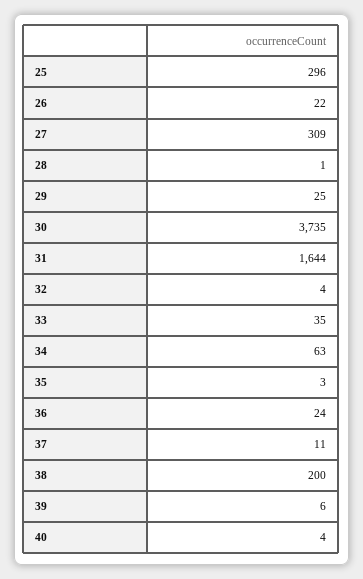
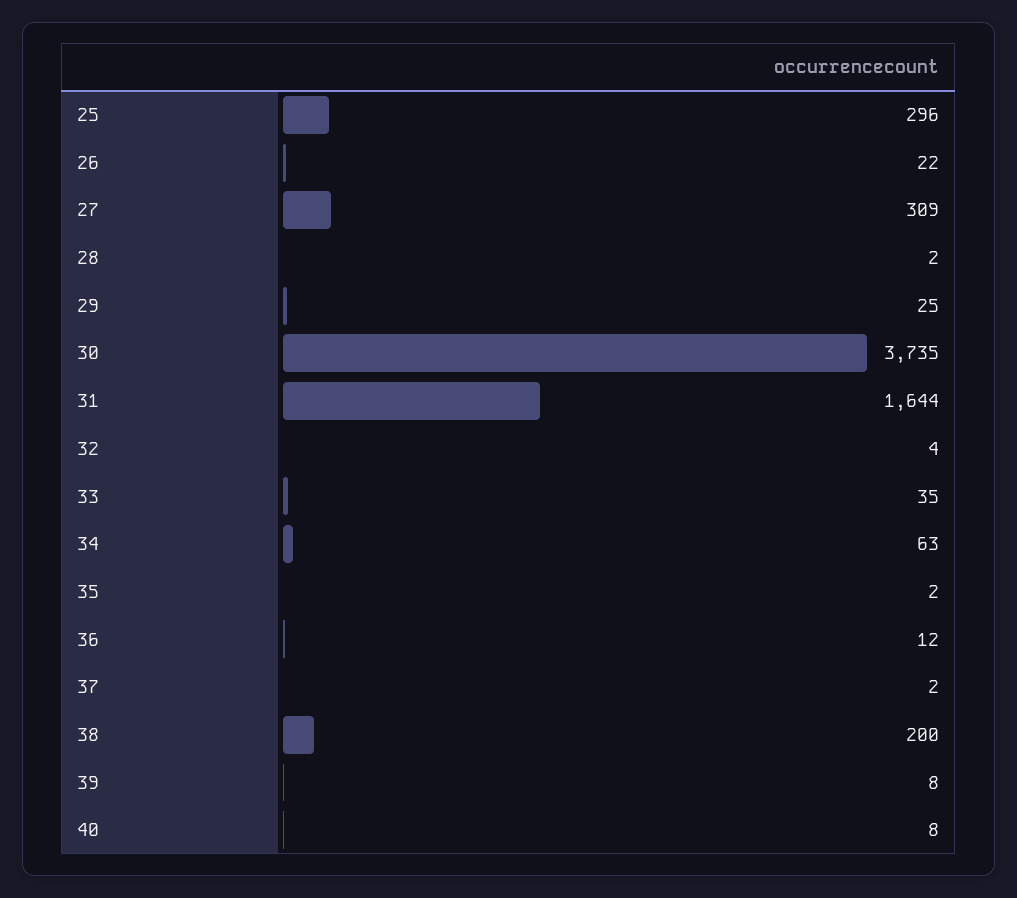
28: 1 -> 2
35: 3 -> 2
36: 24 -> 12
37: 11 -> 2
39: 6 -> 8
40: 4 -> 8

